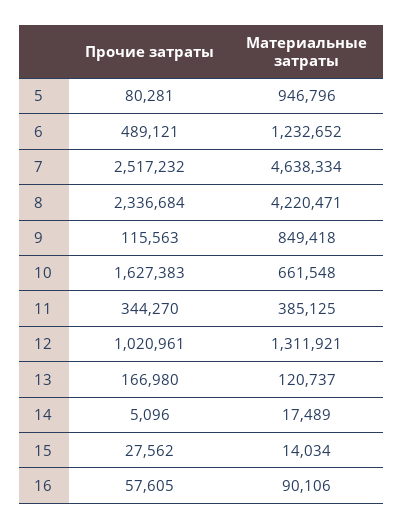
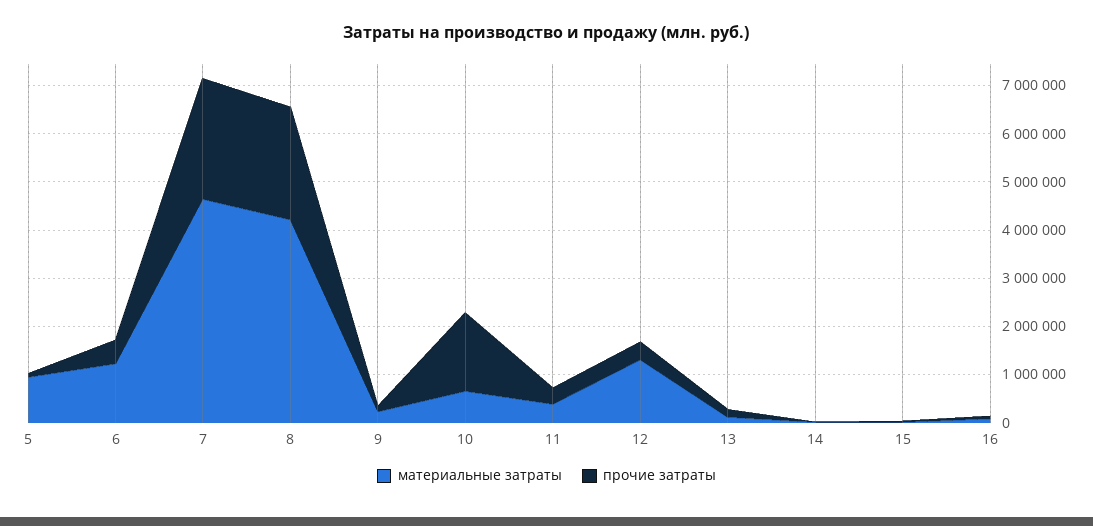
Материальные затраты, 9: 849418 -> 200000
Прочие затраты, 12: 1020961 -> 400000

